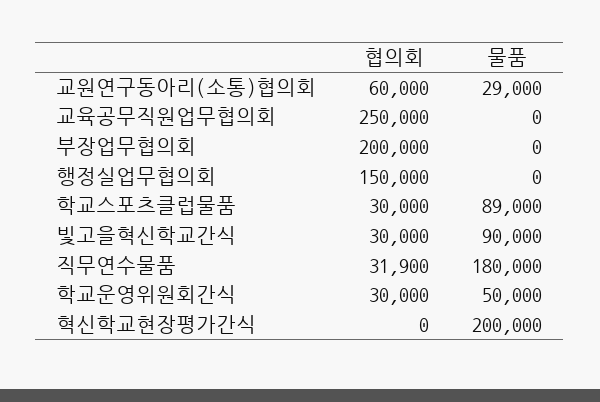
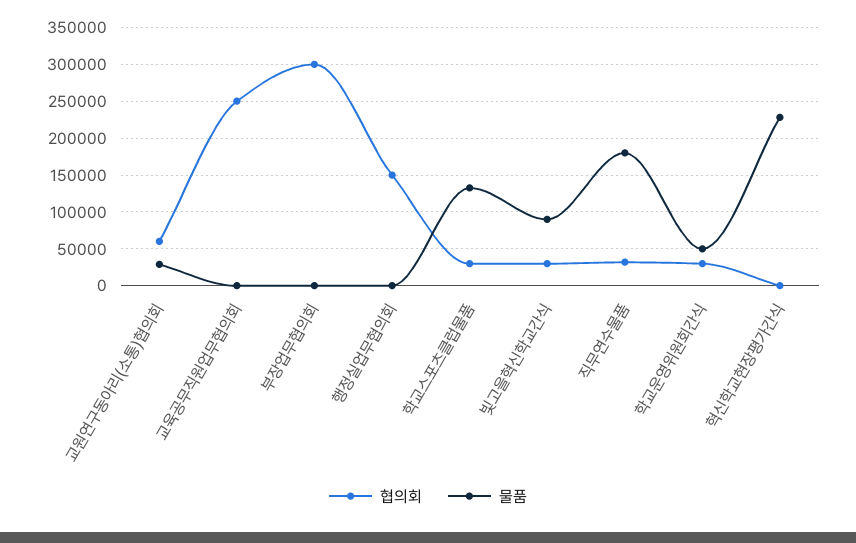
협의회, 부장업무협의회: 200000 -> 300000
물품, 학교스포츠클럽물품: 89000 -> 130000
물품, 혁신학교현장평가간식: 200000 -> 230000

